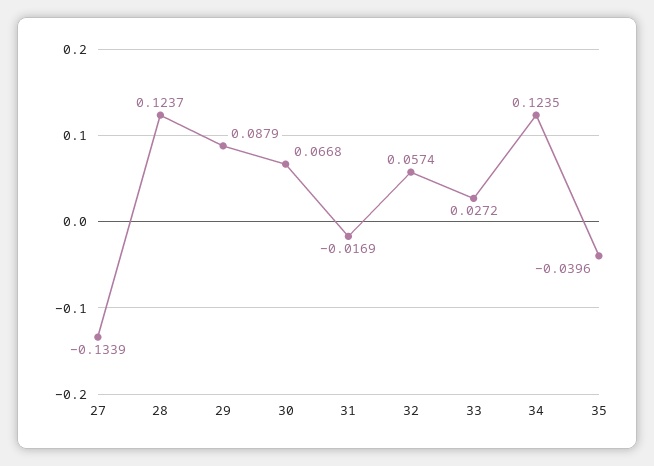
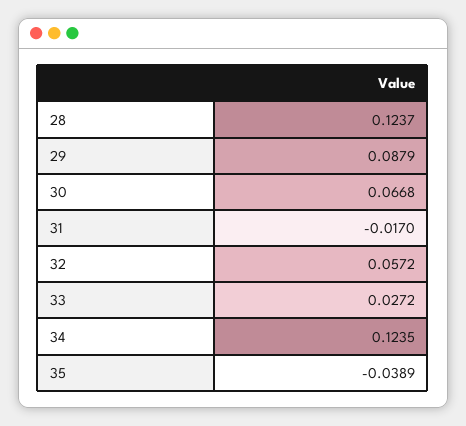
27: -0.1339 -> none
31: -0.0169 -> -0.017
32: 0.0574 -> 0.0572
35: -0.0396 -> -0.0389

